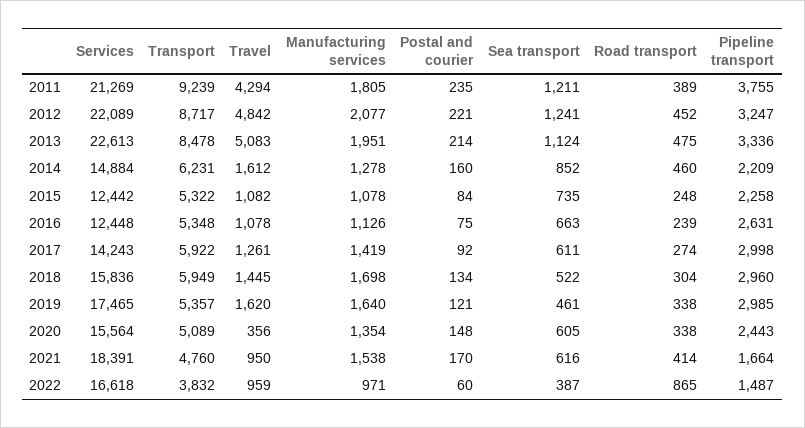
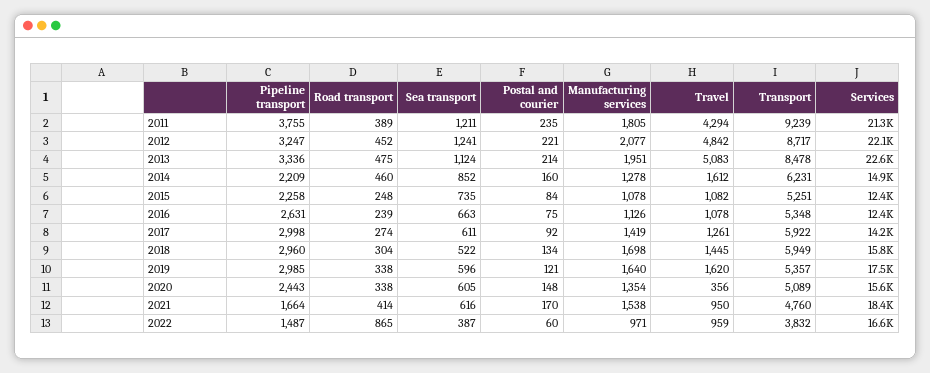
Transport, 2015: 5322 -> 5251
Sea transport, 2019: 461 -> 596

